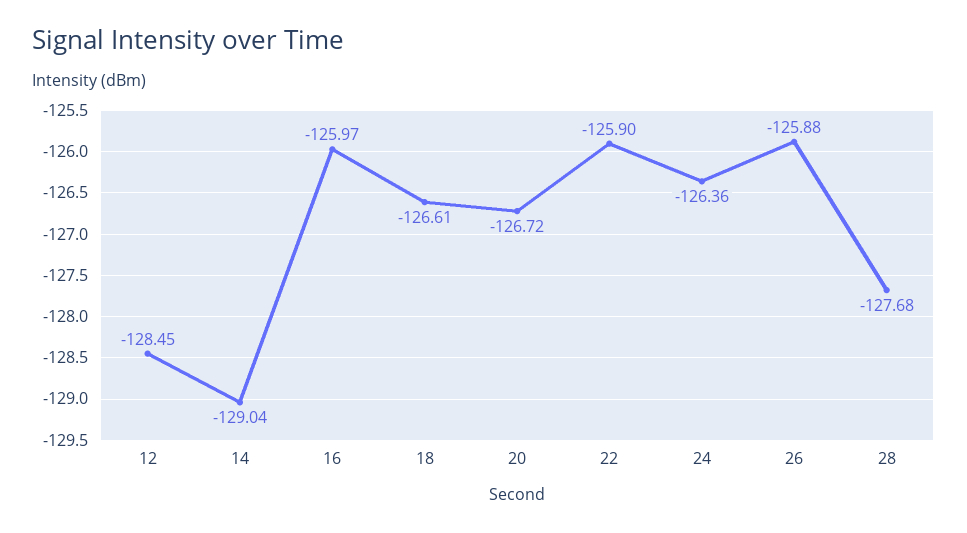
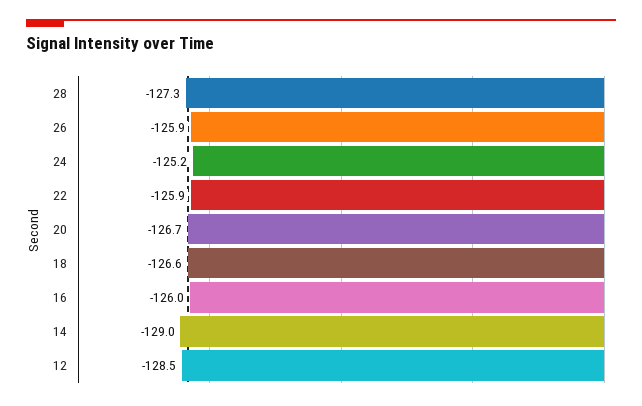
24: -126.36 -> -125.2
28: -127.68 -> -127.3

